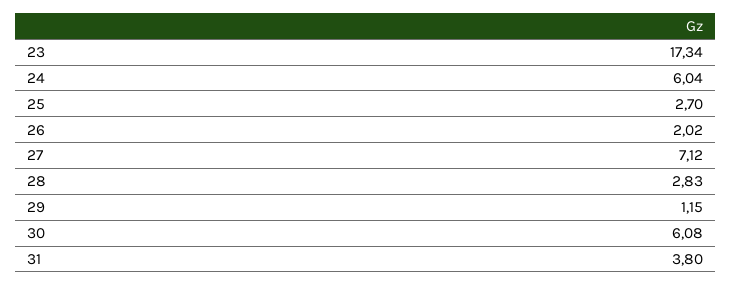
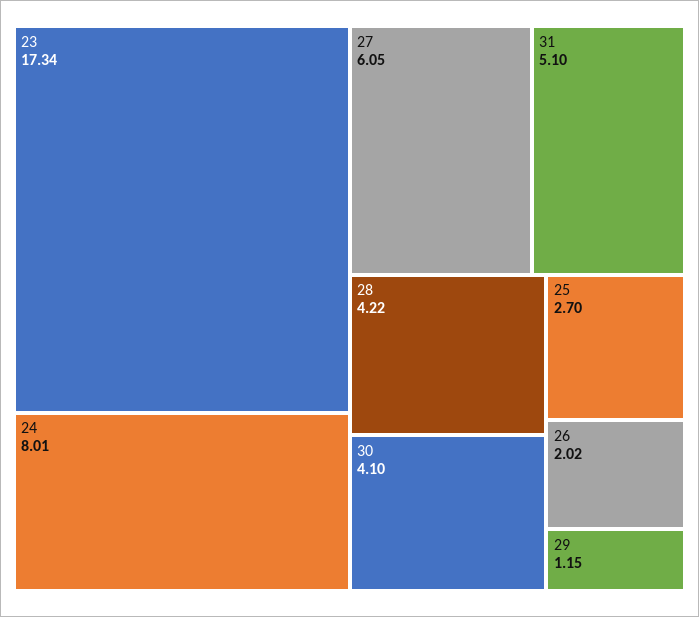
24: 6.04 -> 8.01
27: 7.12 -> 6.05
28: 2.83 -> 4.22
30: 6.08 -> 4.1
31: 3.8 -> 5.1

